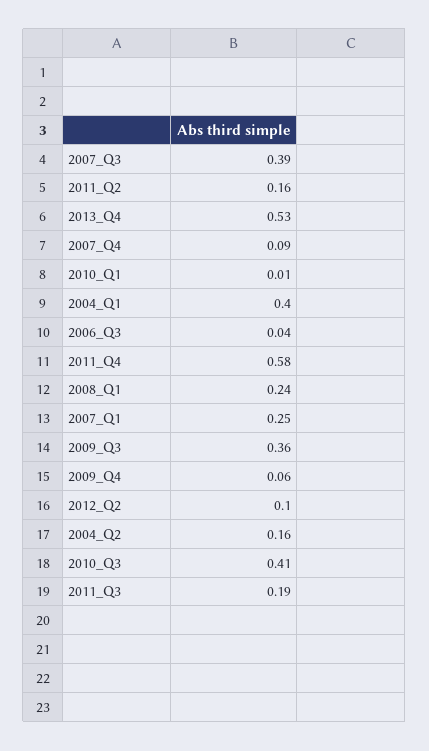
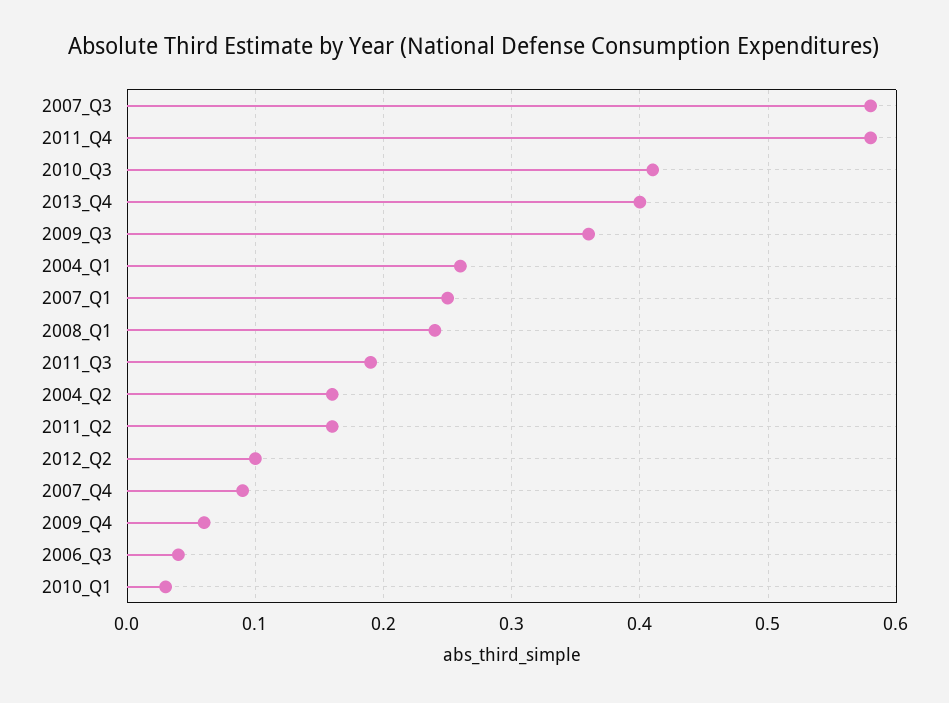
2007_Q3: 0.39 -> 0.58
2013_Q4: 0.53 -> 0.4
2010_Q1: 0.01 -> 0.03
2004_Q1: 0.4 -> 0.26

